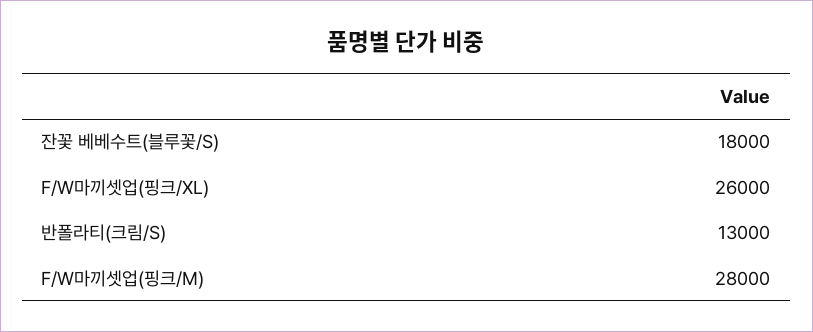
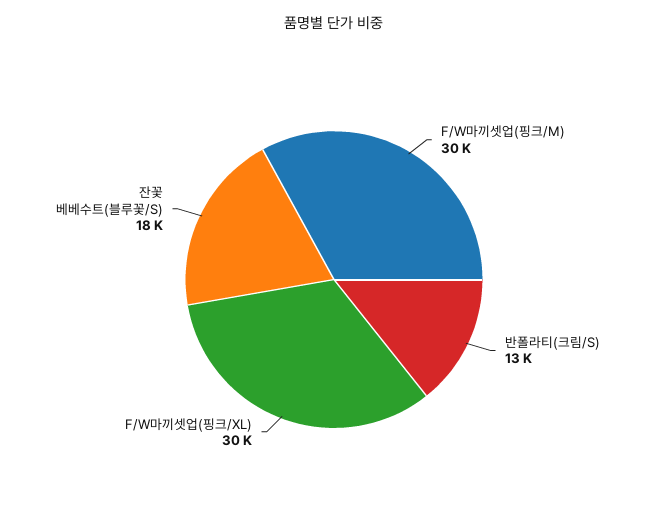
F/W마끼셋업(핑크/XL): 26000 -> 30000
F/W마끼셋업(핑크/M): 28000 -> 30000

